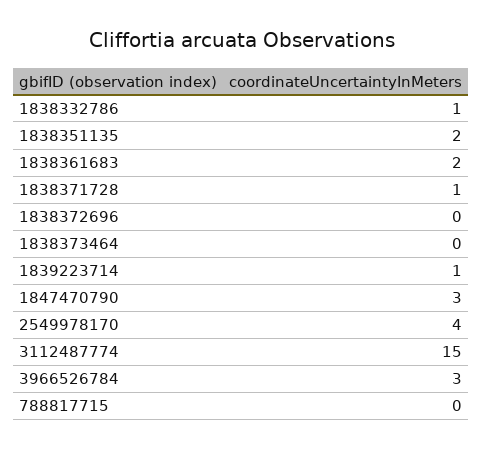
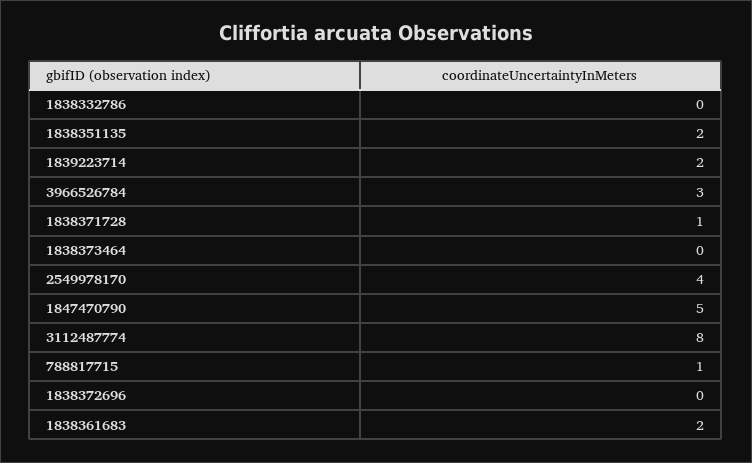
1838332786: 1 -> 0
1839223714: 1 -> 2
1847470790: 3 -> 5
3112487774: 15 -> 8
788817715: 0 -> 1

